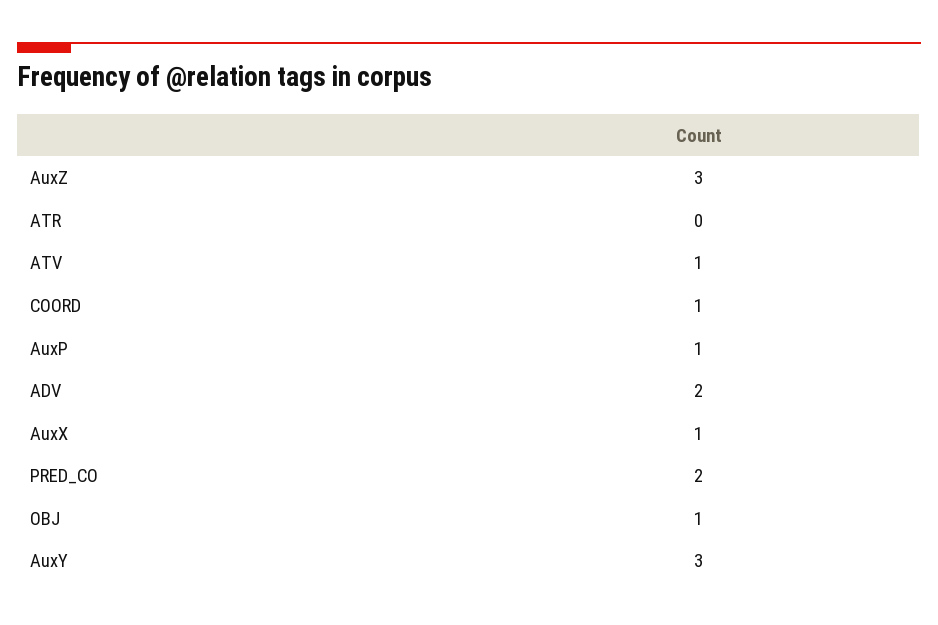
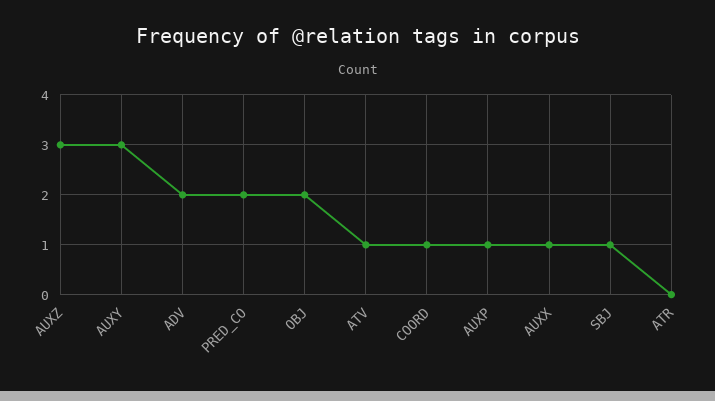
OBJ: 1 -> 2
SBJ: none -> 1

